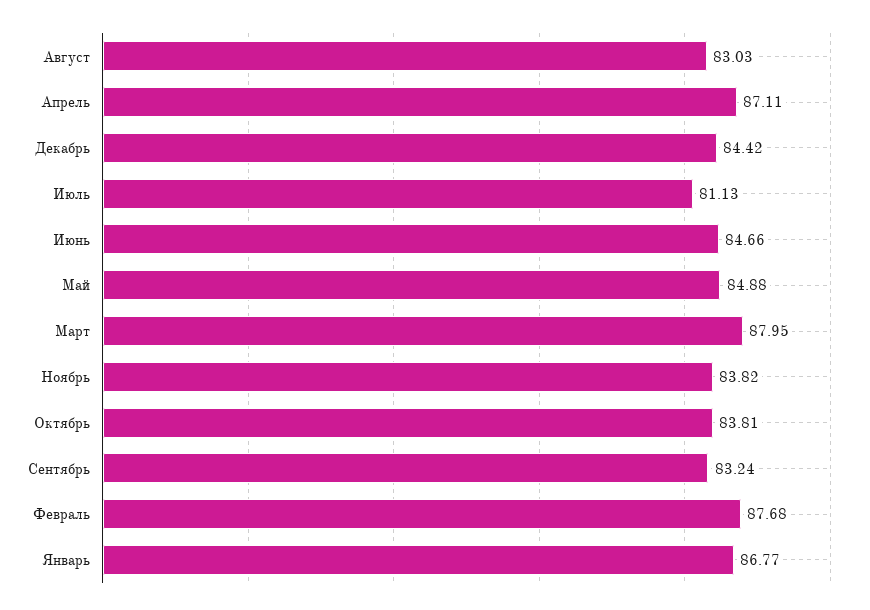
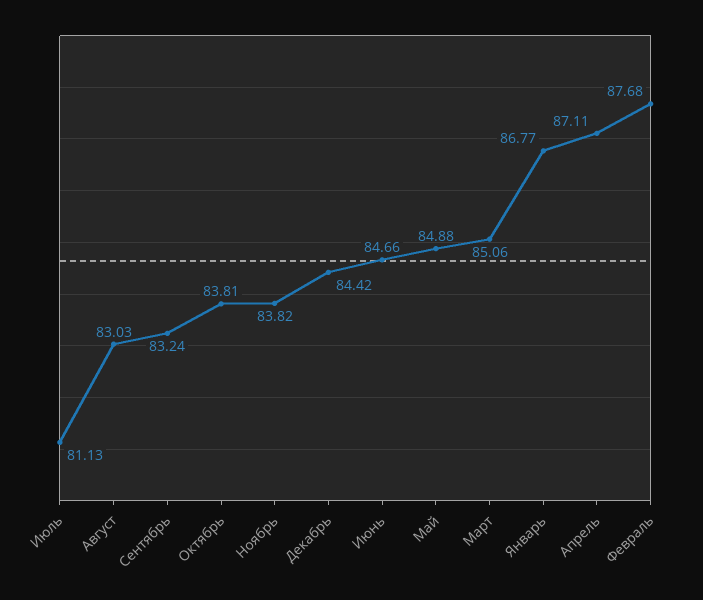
Март: 87.95 -> 85.06

